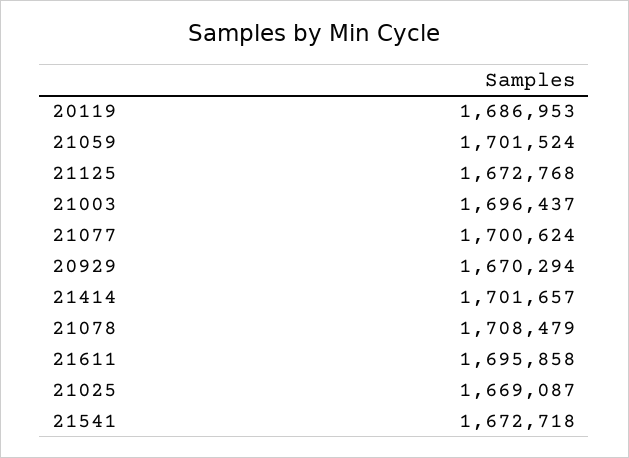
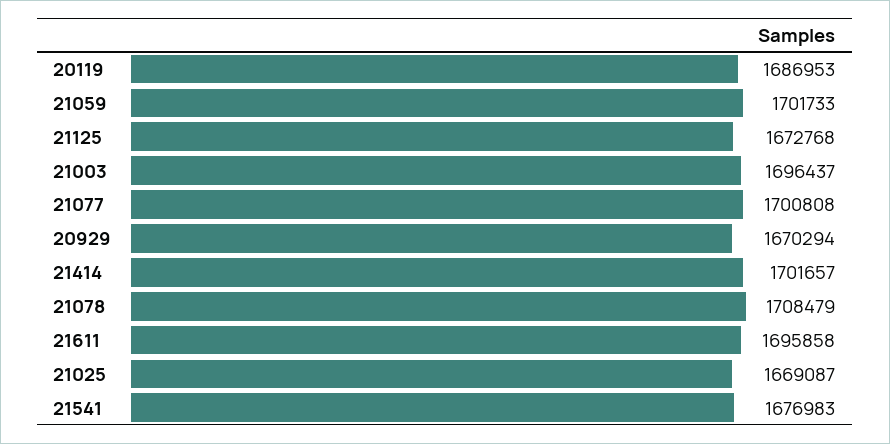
21059: 1701524 -> 1701733
21077: 1700624 -> 1700808
21541: 1672718 -> 1676983

